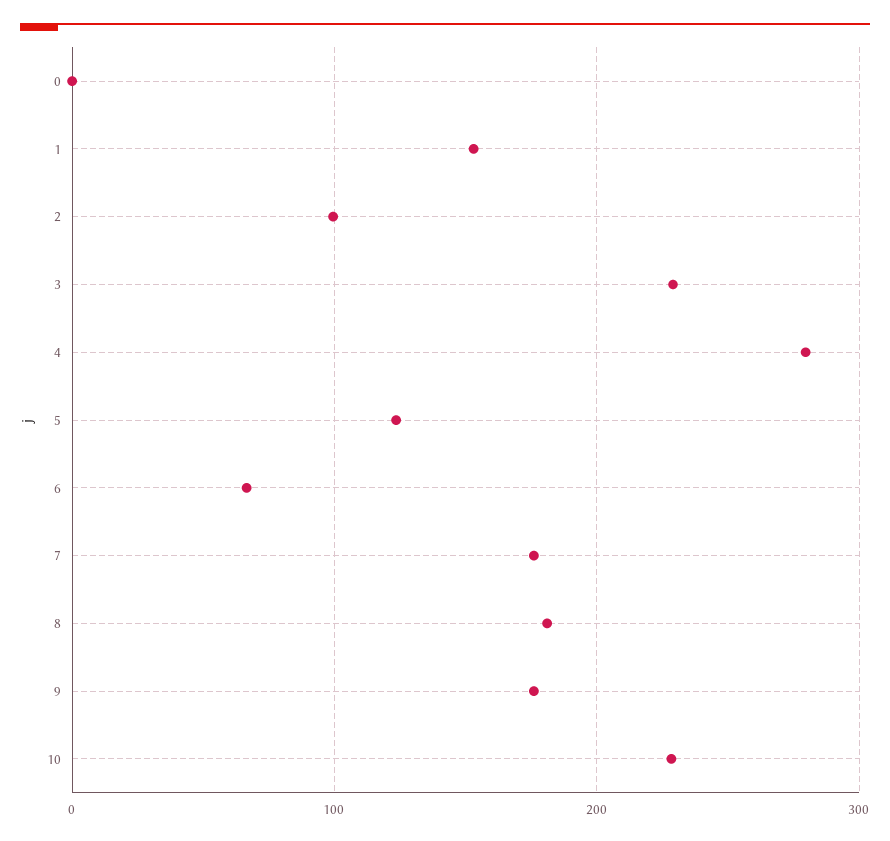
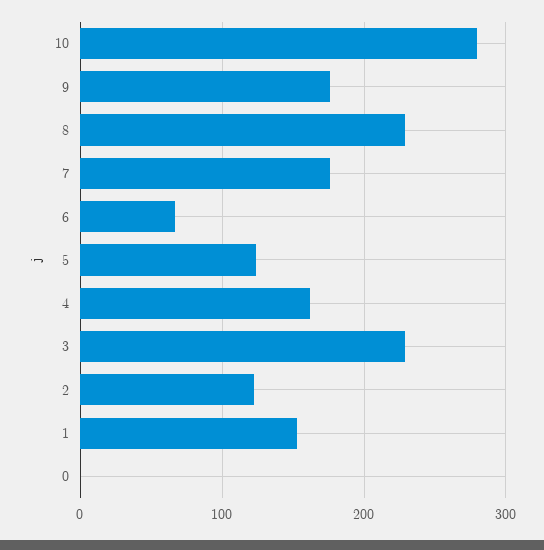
2: 100 -> 120
4: 280 -> 160
8: 180 -> 230
10: 230 -> 280

